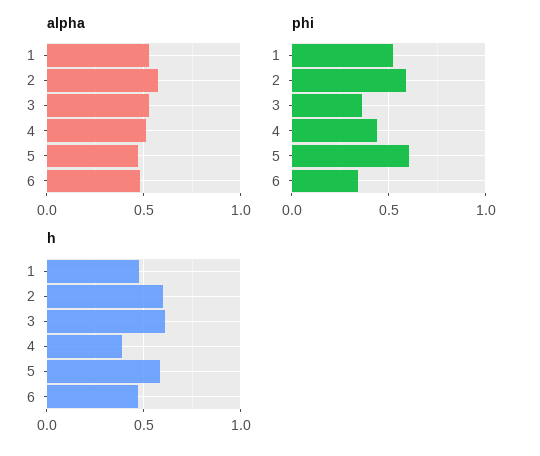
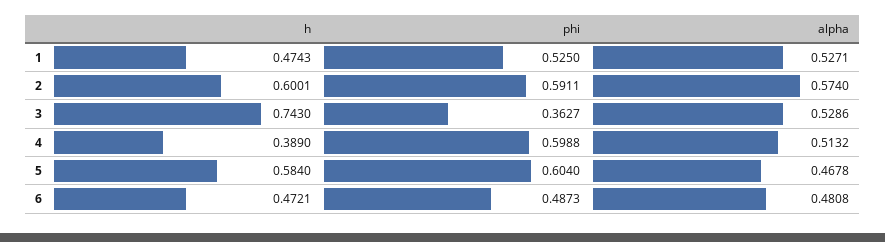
phi, 4: 0.45 -> 0.5988
phi, 6: 0.35 -> 0.4873
h, 3: 0.6 -> 0.743

